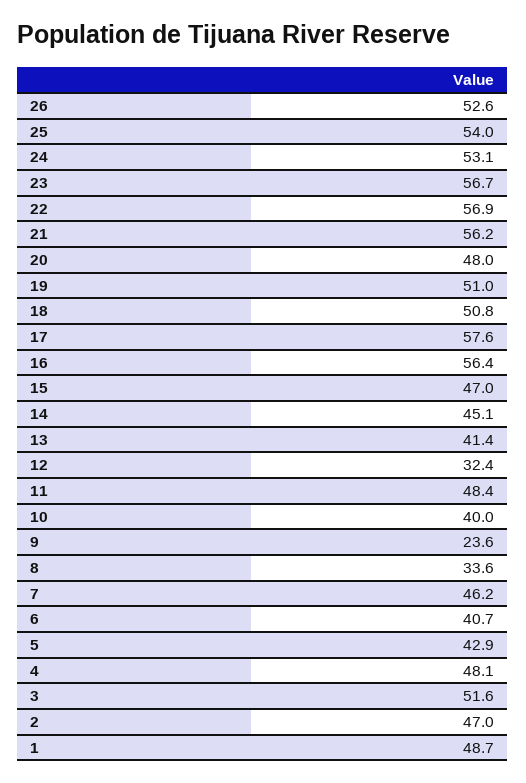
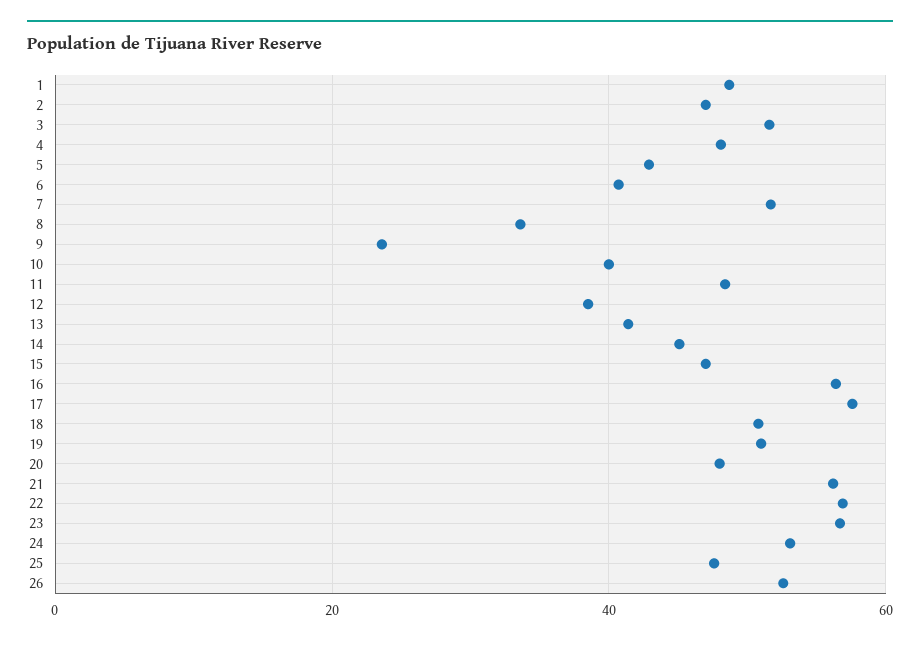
25: 54 -> 48
12: 32.4 -> 38
7: 46.2 -> 52

